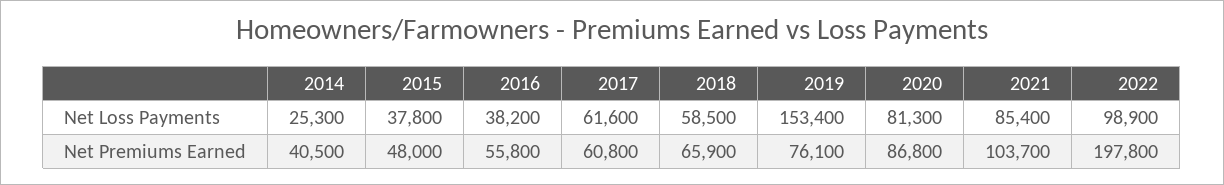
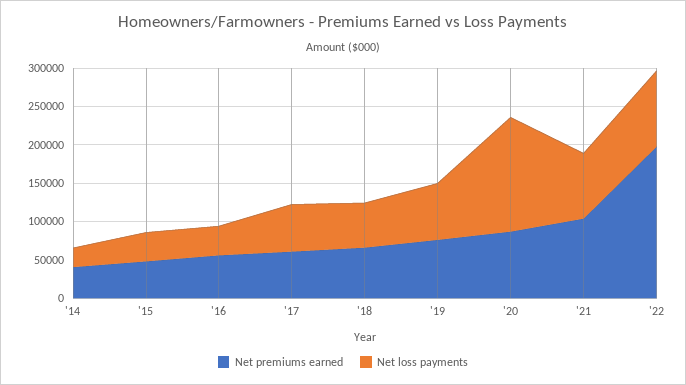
Net Loss Payments, 2019: 153400 -> 75000
Net Loss Payments, 2020: 81300 -> 150000

